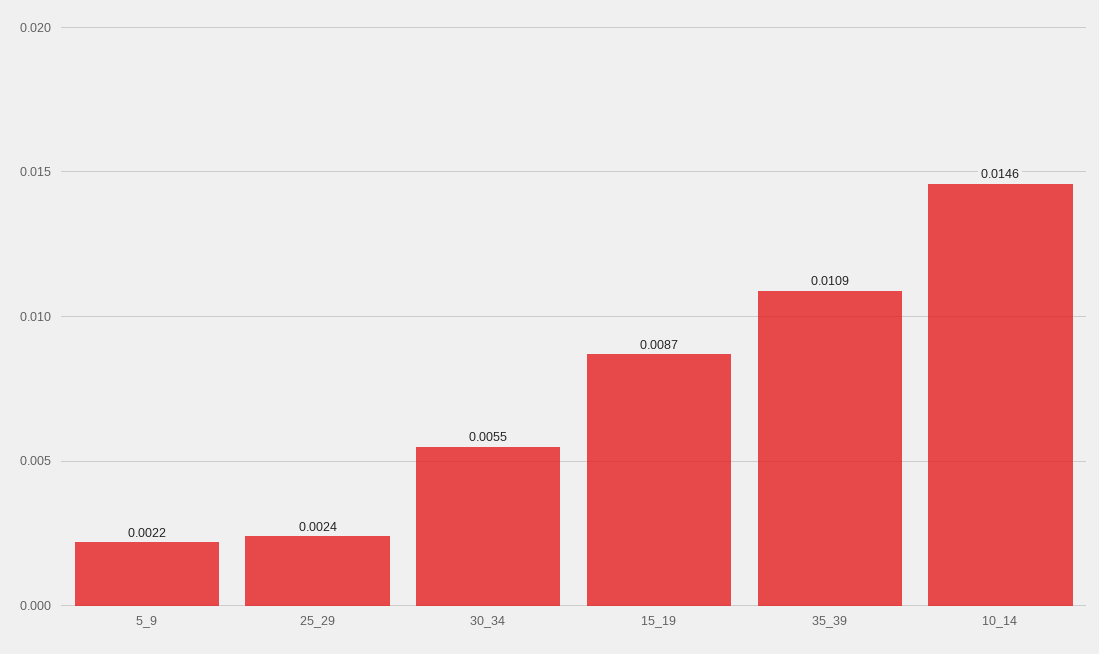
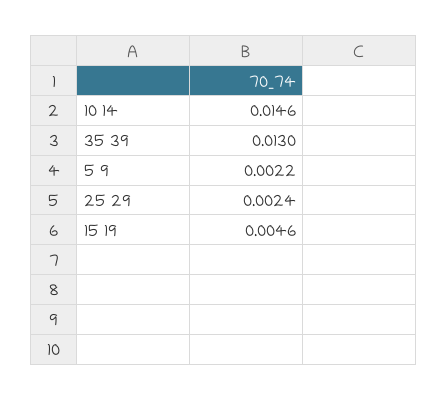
30_34: 0.0055 -> none
15_19: 0.0087 -> 0.0046
35_39: 0.0109 -> 0.013

